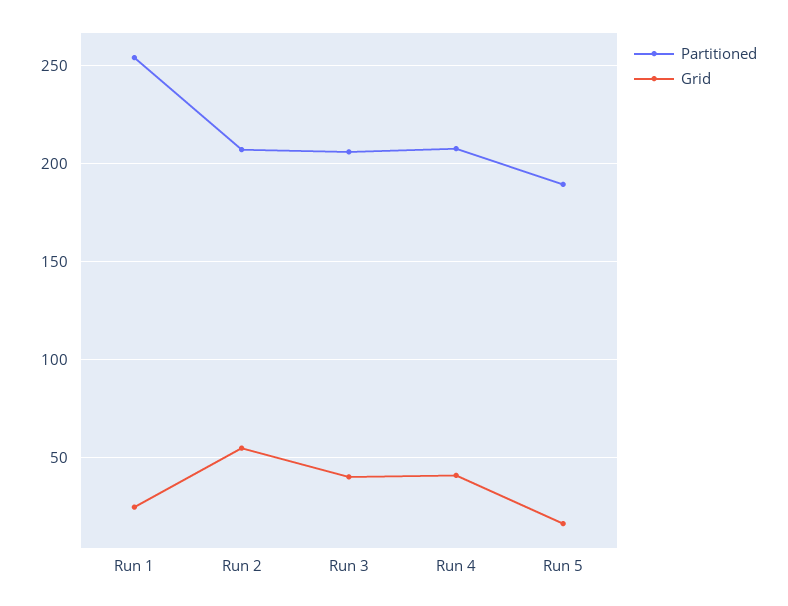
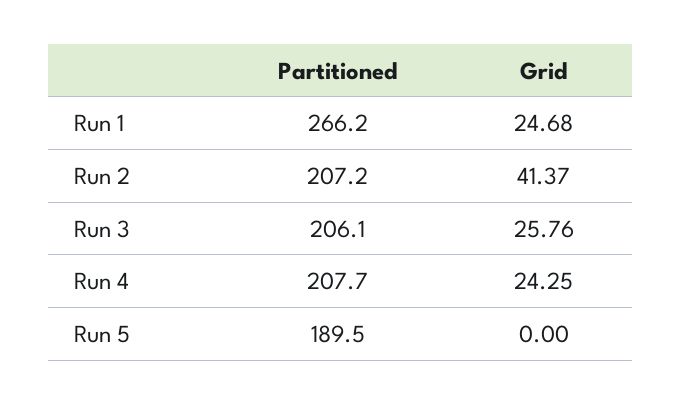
Partitioned, Run 1: 255 -> 266.2
Grid, Run 2: 55 -> 41.37
Grid, Run 3: 40 -> 25.76
Grid, Run 4: 40 -> 24.25
Grid, Run 5: 15 -> 0

